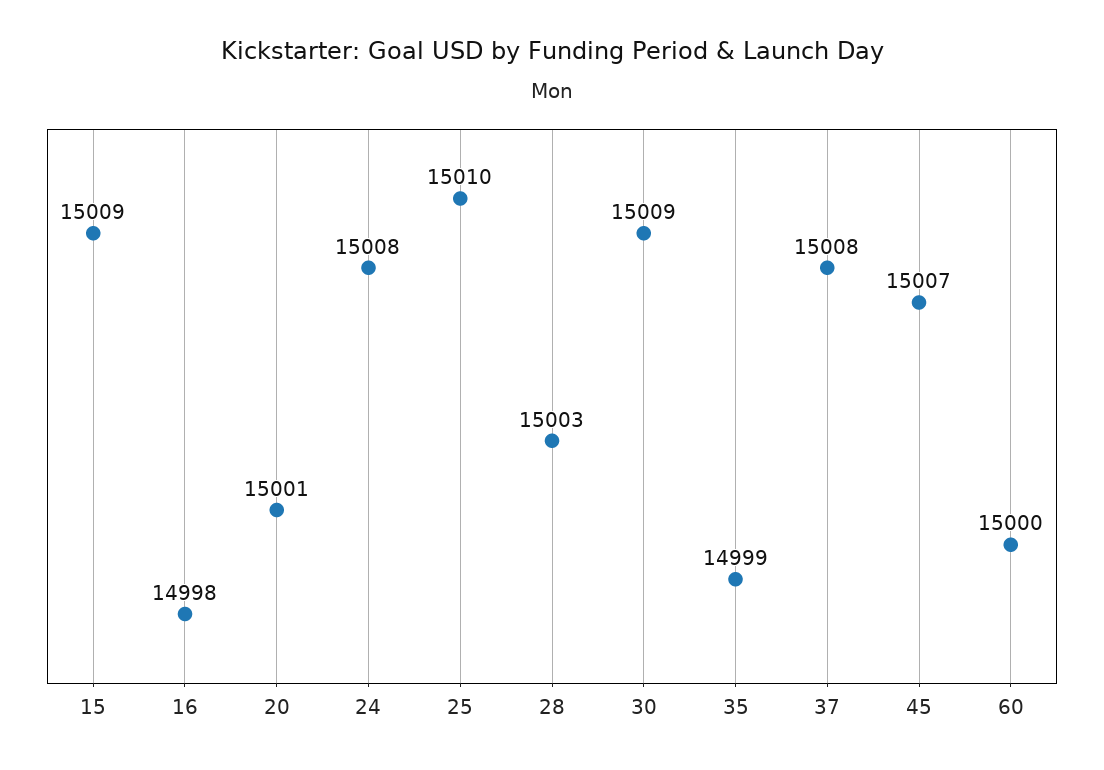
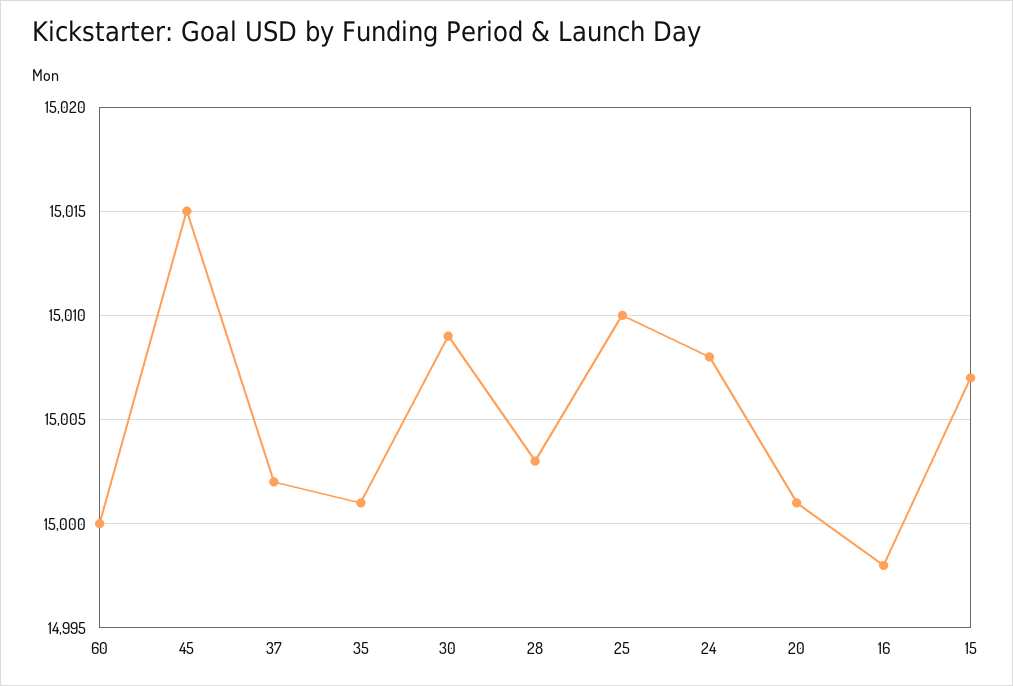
15: 15009 -> 15007
35: 14999 -> 15001
37: 15008 -> 15002
45: 15007 -> 15015

